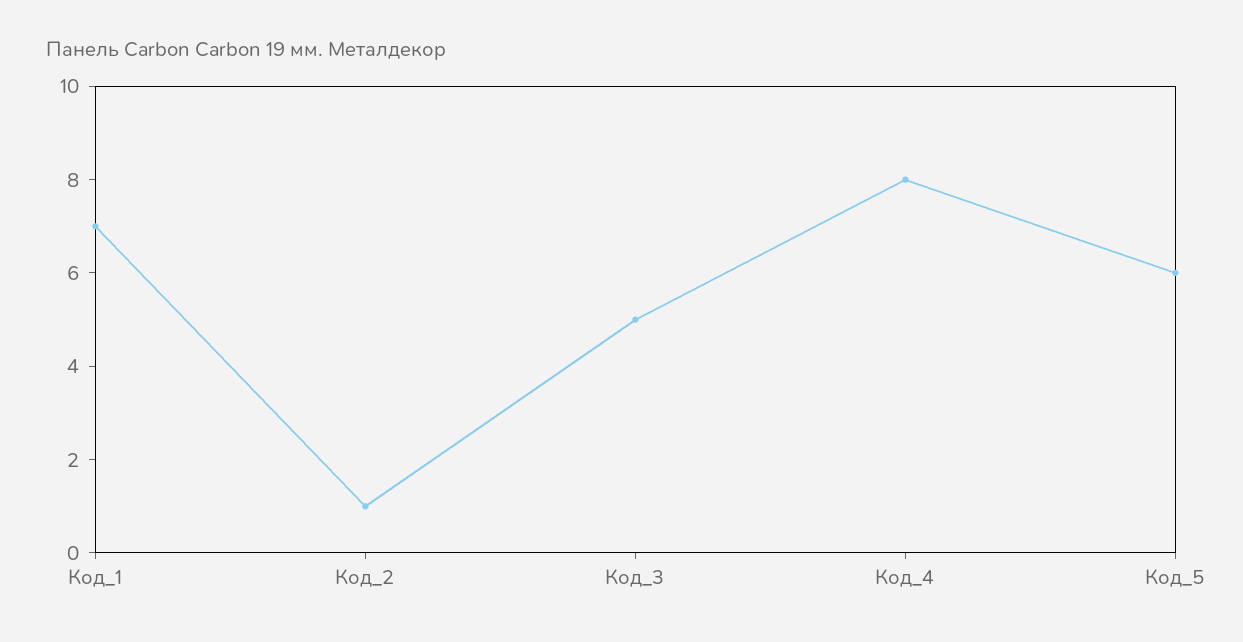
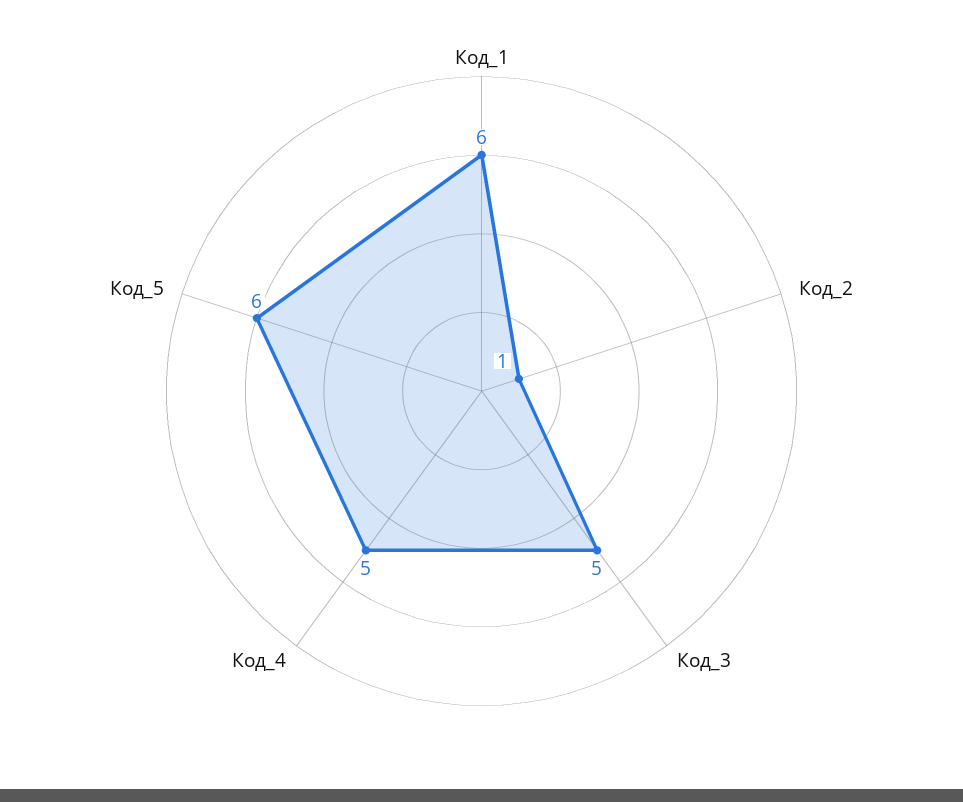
Код_1: 7 -> 6
Код_4: 8 -> 5

